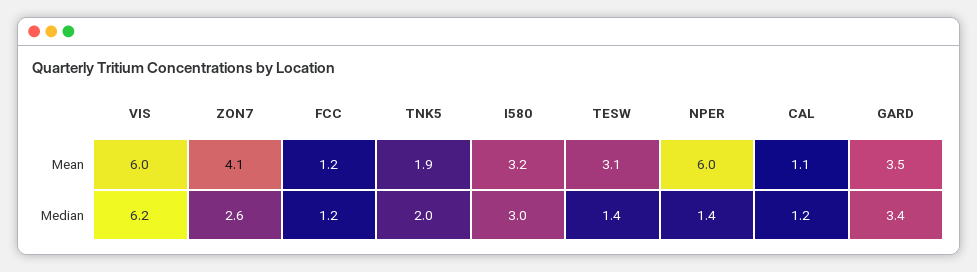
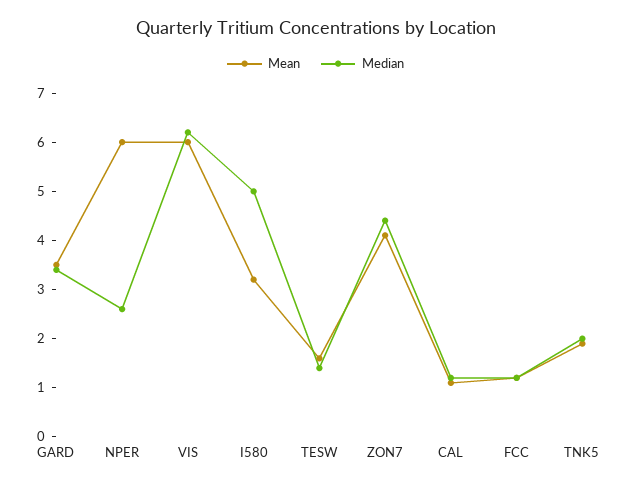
Mean, TESW: 3.1 -> 1.5
Median, ZON7: 2.6 -> 4.5
Median, I580: 3 -> 5
Median, NPER: 1.4 -> 2.5

